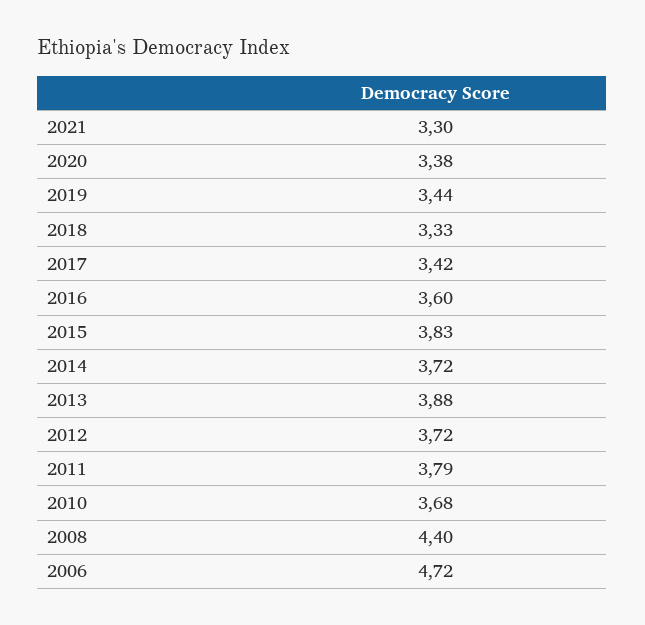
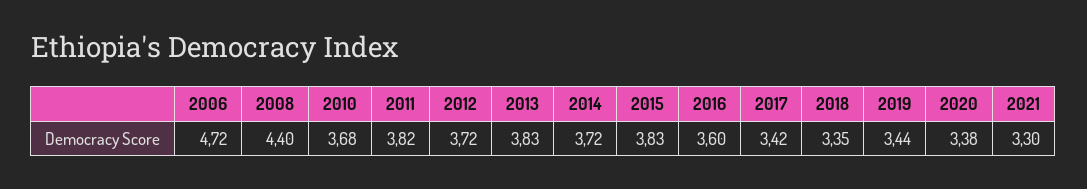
2018: 3.33 -> 3.35
2013: 3.88 -> 3.83
2011: 3.79 -> 3.82

